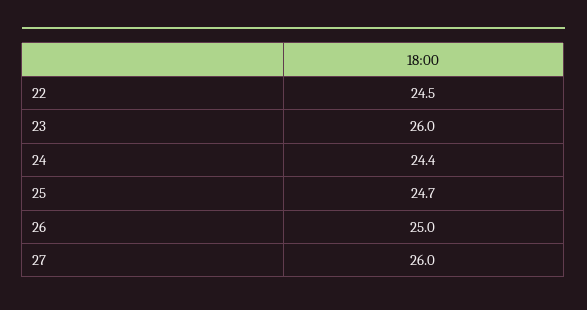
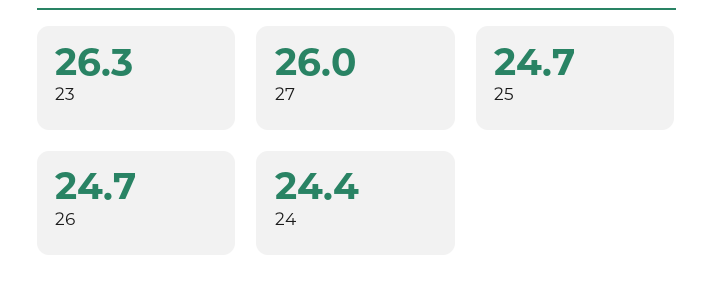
22: 24.5 -> none
23: 26 -> 26.3
26: 25 -> 24.7

